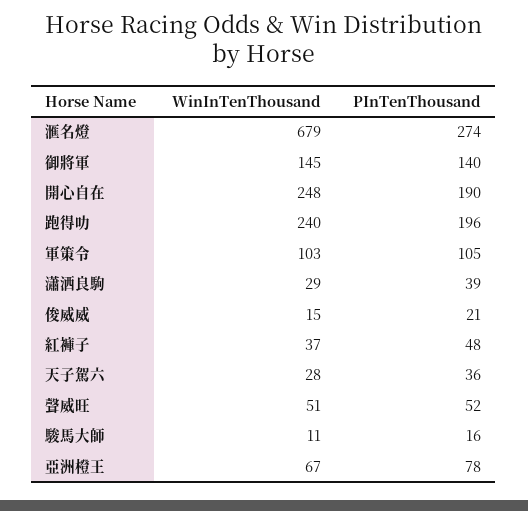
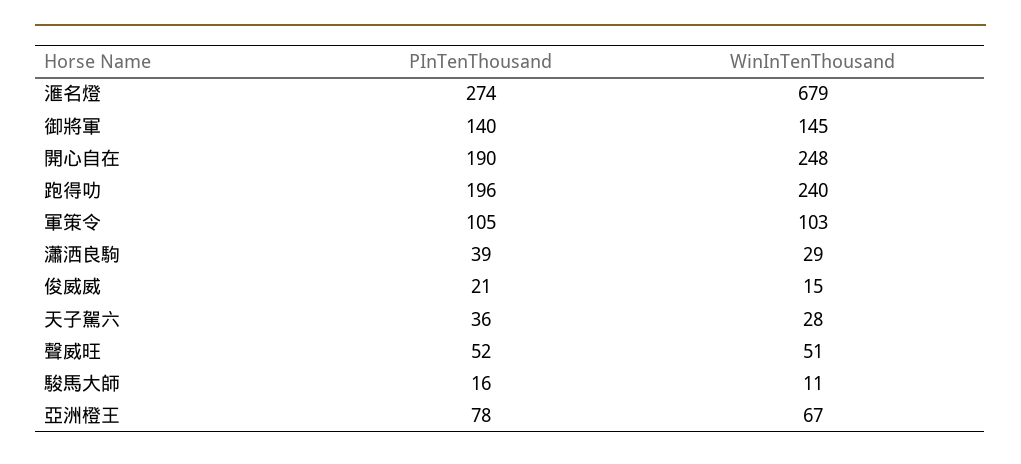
WinInTenThousand, 紅褲子: 37 -> none
PInTenThousand, 紅褲子: 48 -> none

